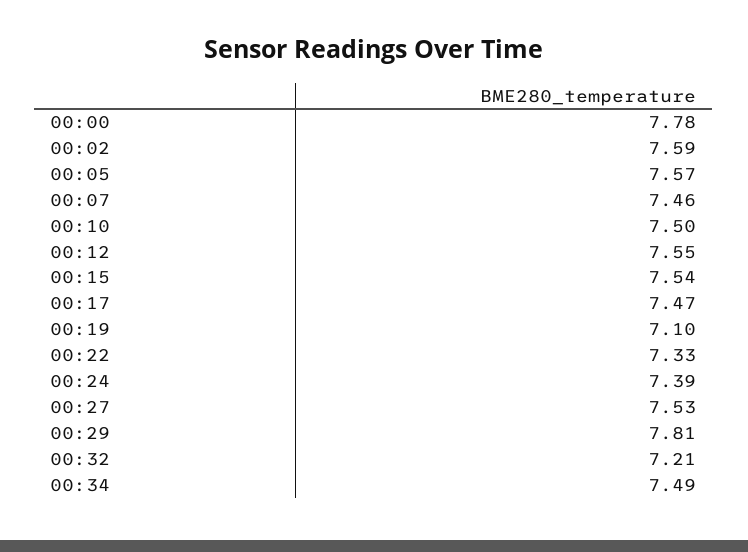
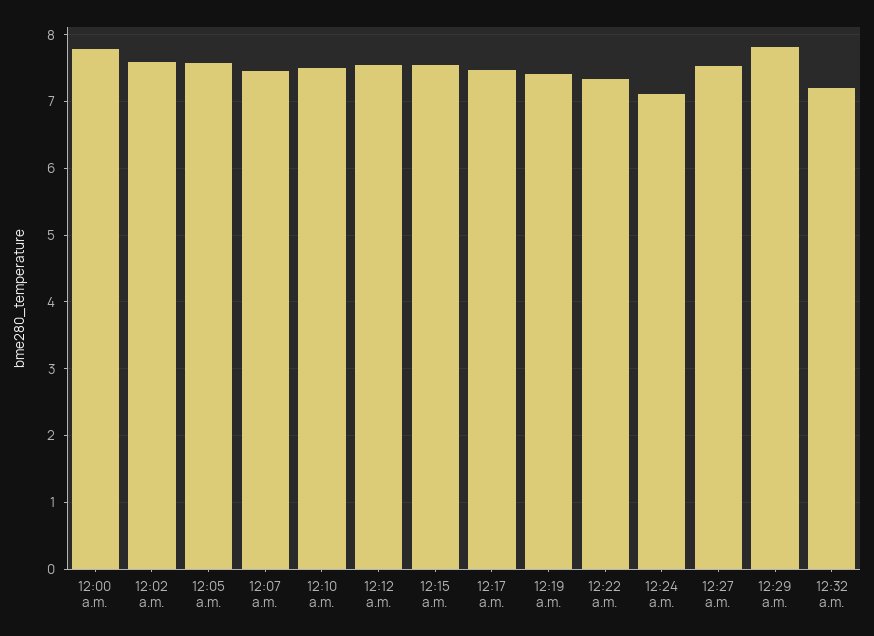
00:19: 7.1 -> 7.4
00:24: 7.39 -> 7.1
00:34: 7.49 -> none

